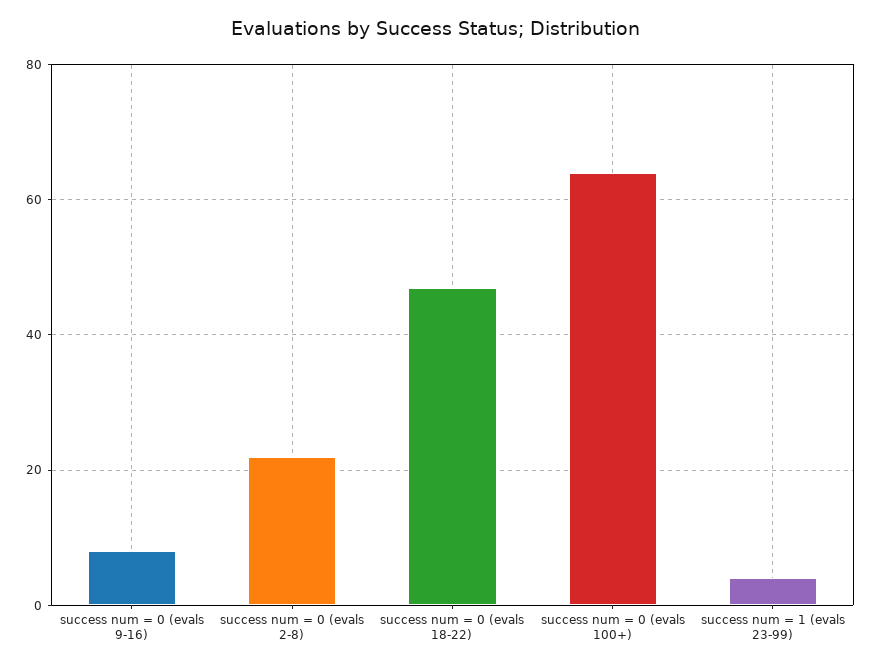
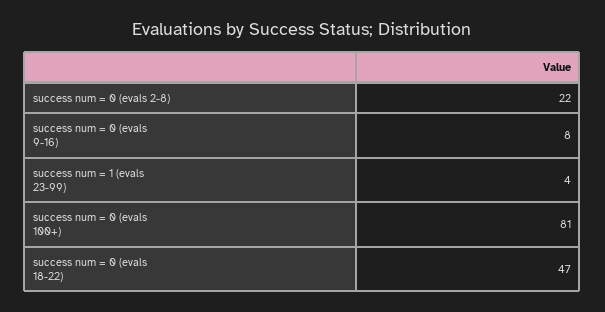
success num = 0 (evals 100+): 65 -> 81

